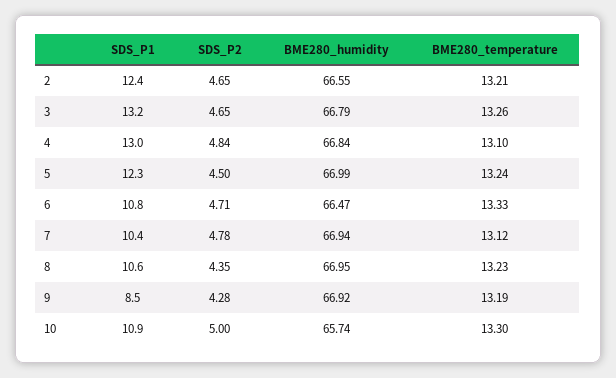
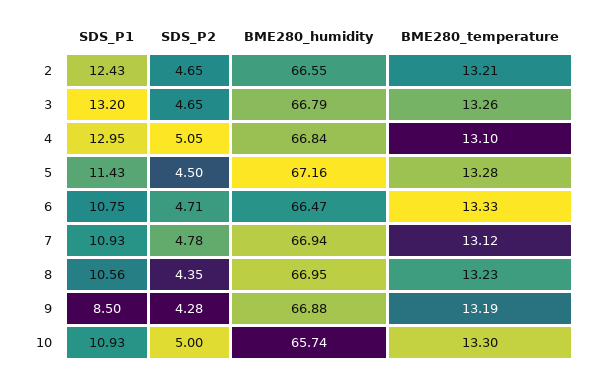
SDS_P2, 4: 4.84 -> 5.05
SDS_P1, 5: 12.3 -> 11.43
BME280_humidity, 5: 66.99 -> 67.16
BME280_temperature, 5: 13.24 -> 13.28
SDS_P1, 7: 10.4 -> 10.93
BME280_humidity, 9: 66.92 -> 66.88

